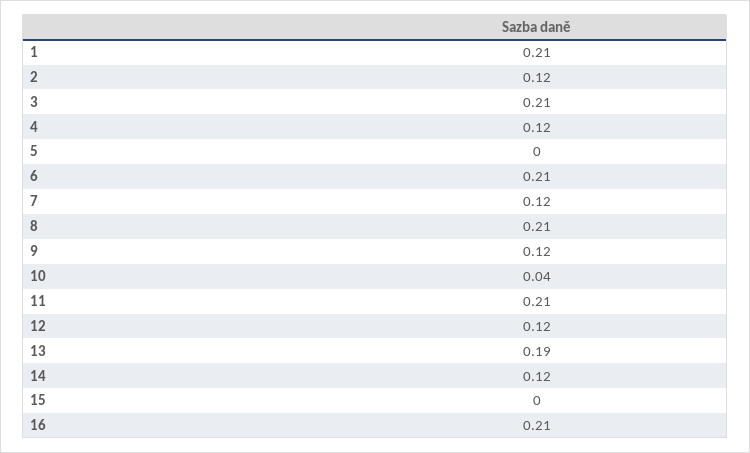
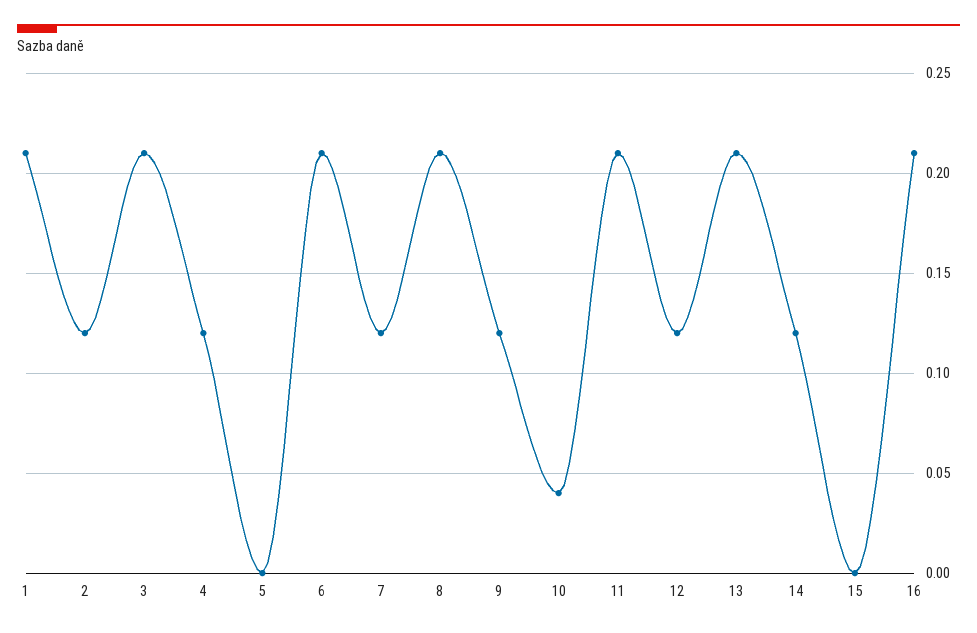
13: 0.19 -> 0.21

